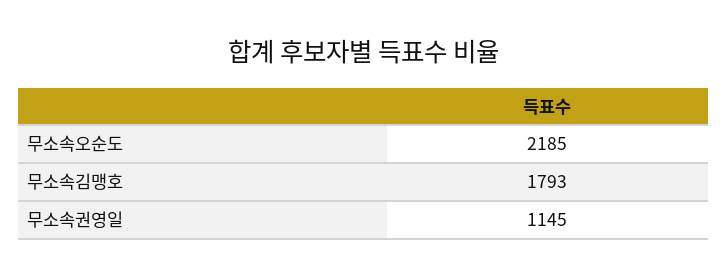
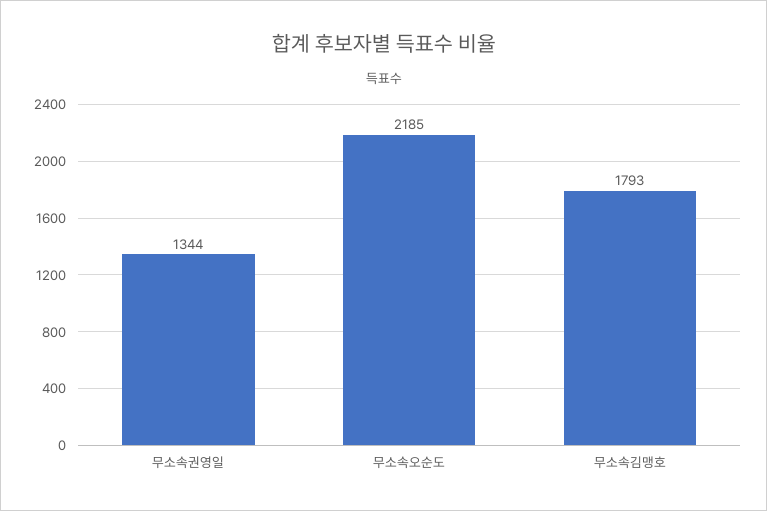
무소속권영일: 1145 -> 1344

